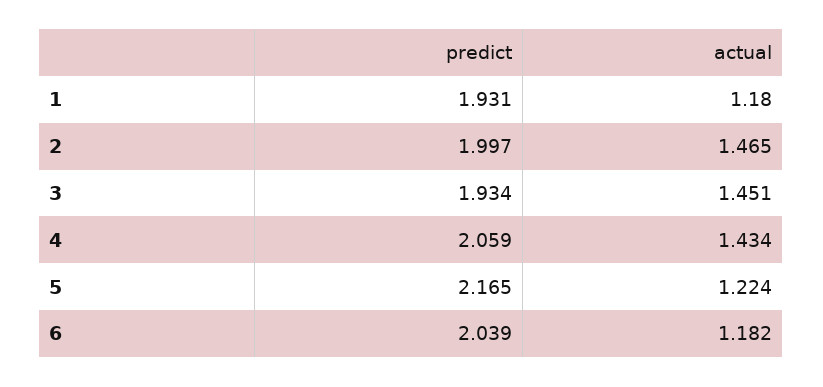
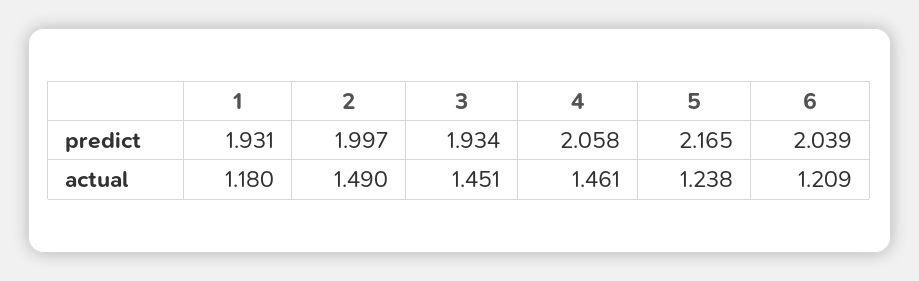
actual, 2: 1.465 -> 1.49
predict, 4: 2.059 -> 2.058
actual, 4: 1.434 -> 1.461
actual, 5: 1.224 -> 1.238
actual, 6: 1.182 -> 1.209

